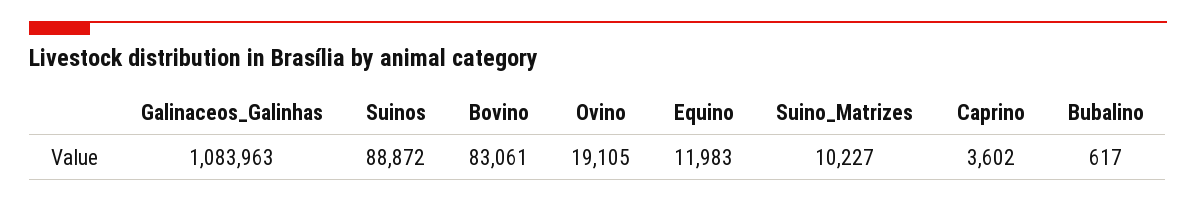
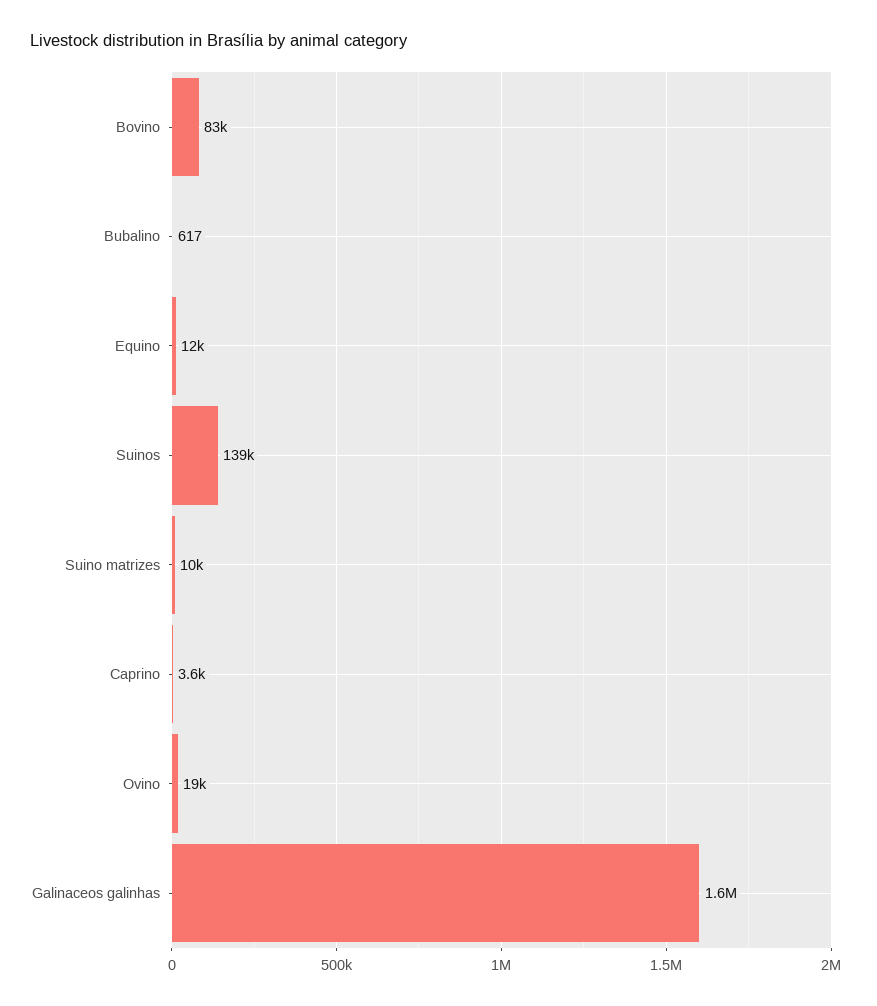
Galinaceos_Galinhas: 1083963 -> 1600000
Suinos: 88872 -> 139000

